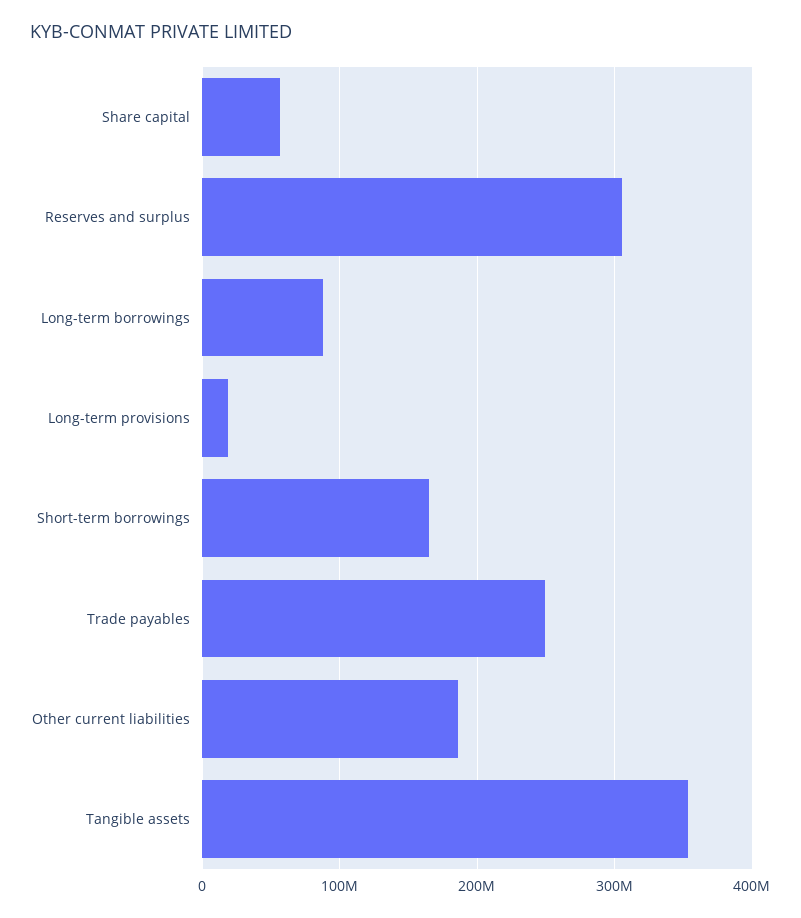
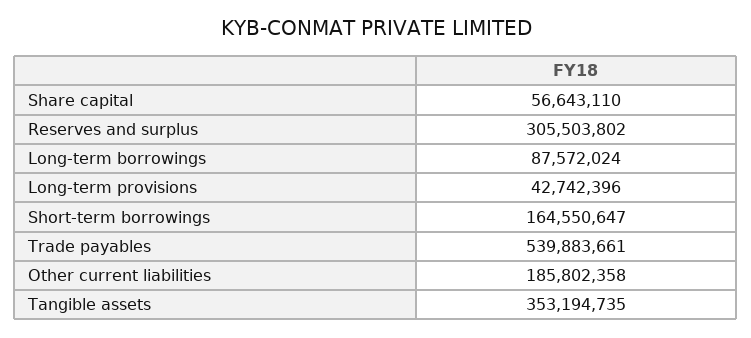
Long-term provisions: 20000000 -> 42742396
Trade payables: 250000000 -> 539883661

